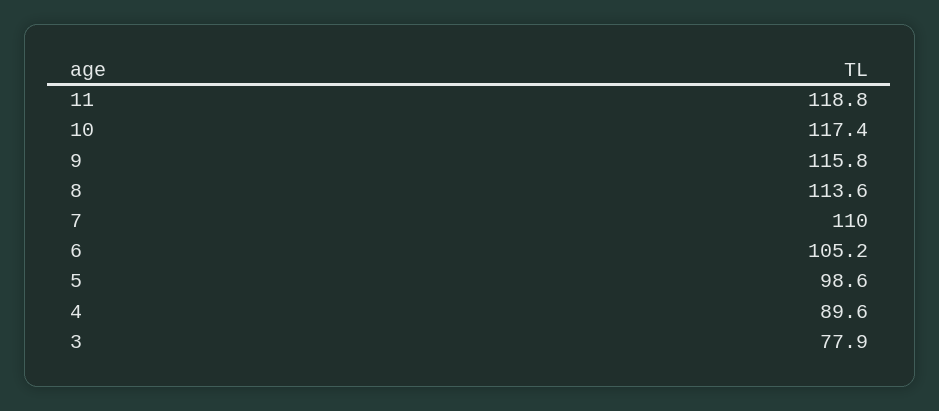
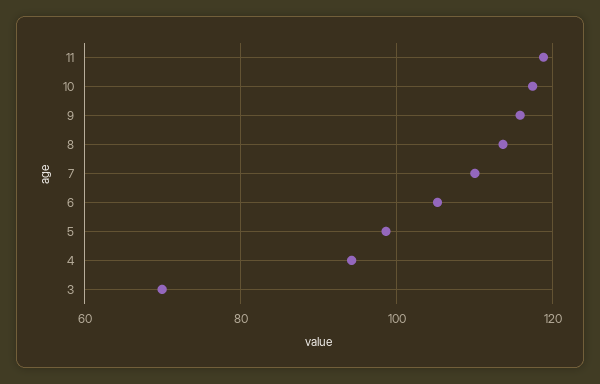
4: 89.6 -> 94
3: 77.9 -> 70

